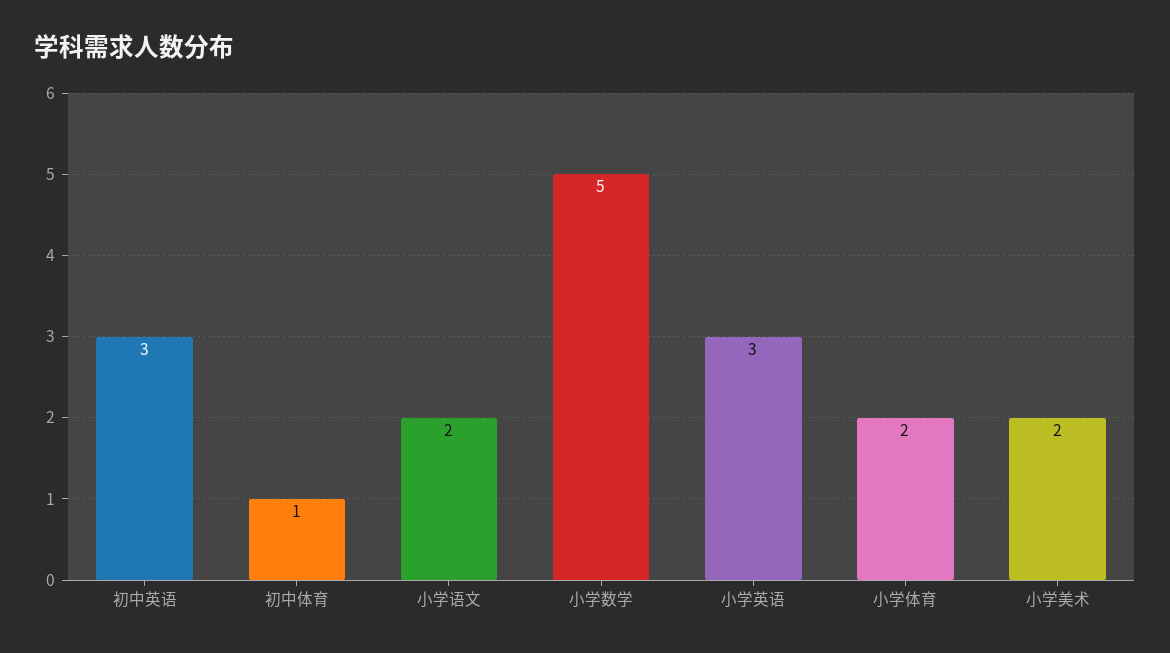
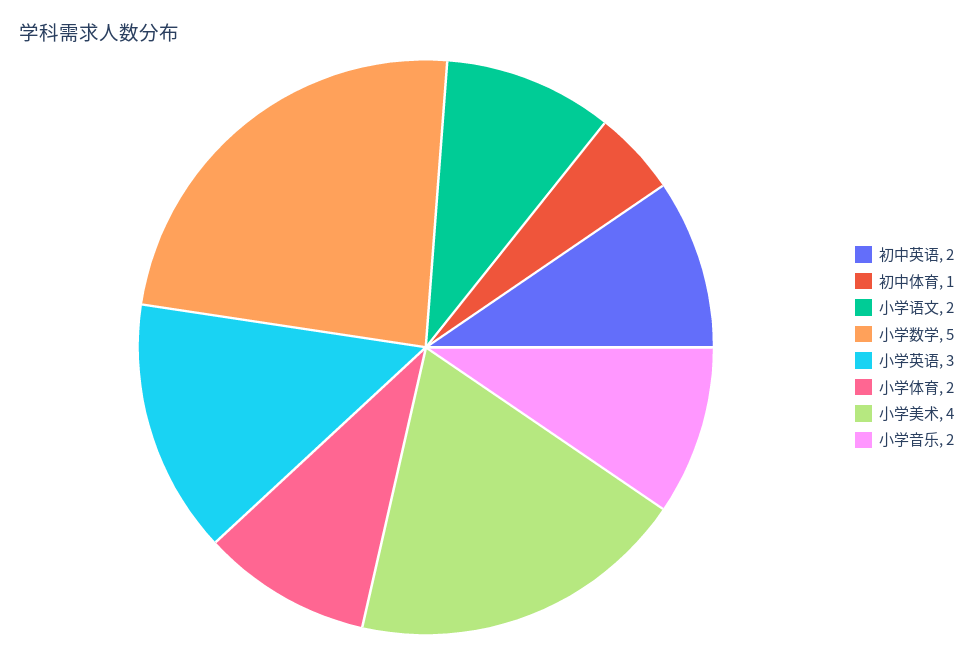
初中英语: 3 -> 2
小学美术: 2 -> 4
小学音乐: none -> 2

